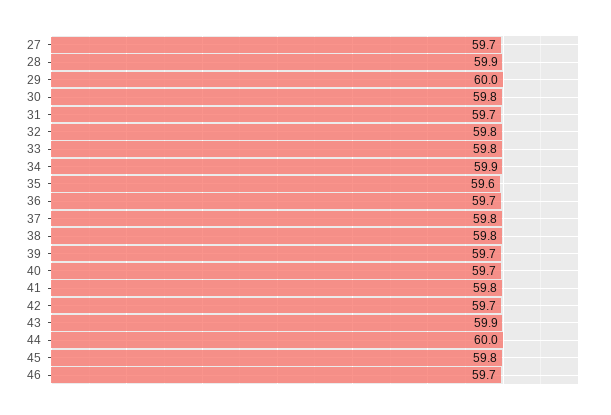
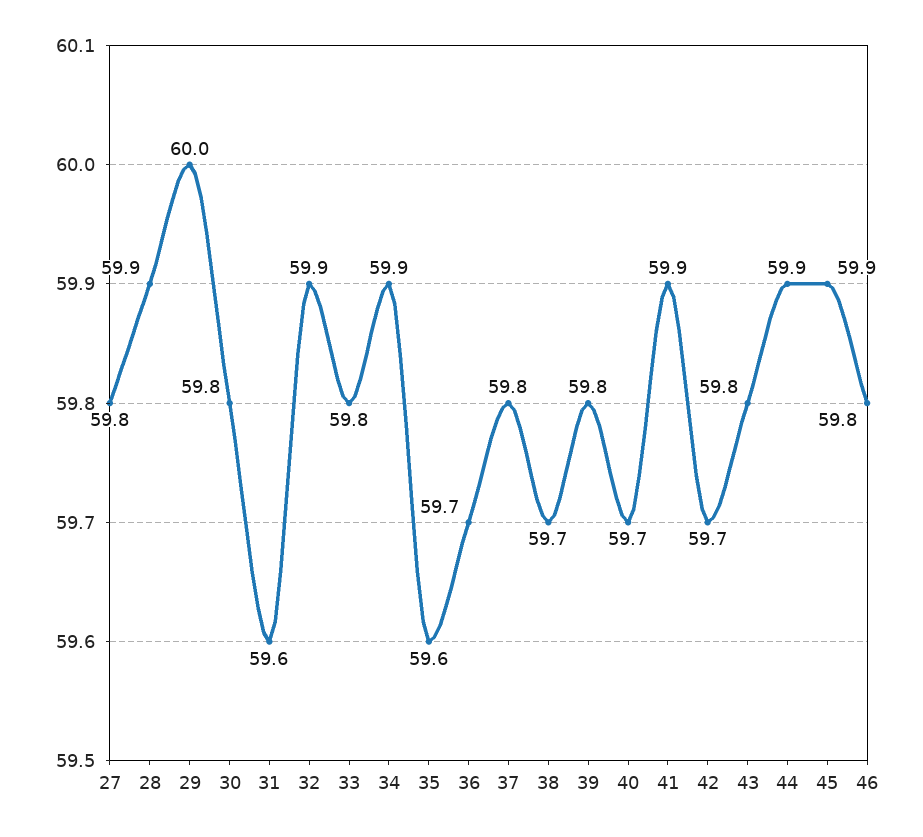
27: 59.7 -> 59.8
31: 59.7 -> 59.6
32: 59.8 -> 59.9
38: 59.8 -> 59.7
39: 59.7 -> 59.8
41: 59.8 -> 59.9
43: 59.9 -> 59.8
44: 60 -> 59.9
45: 59.8 -> 59.9
46: 59.7 -> 59.8

